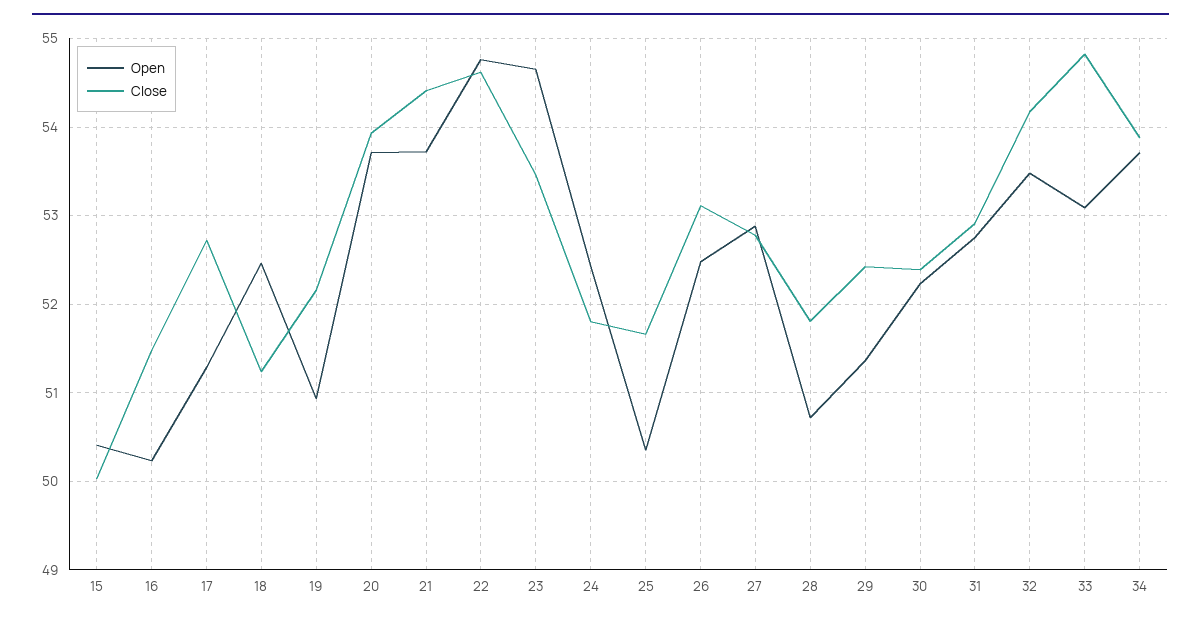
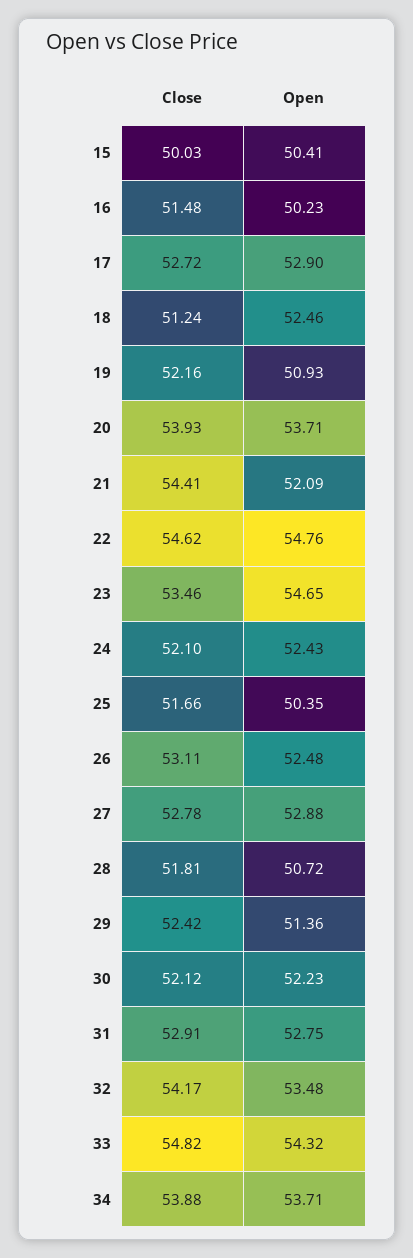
Open, 17: 51.3 -> 52.9
Open, 21: 53.7 -> 52.09
Close, 24: 51.8 -> 52.1
Close, 30: 52.4 -> 52.12
Open, 33: 53.1 -> 54.32

